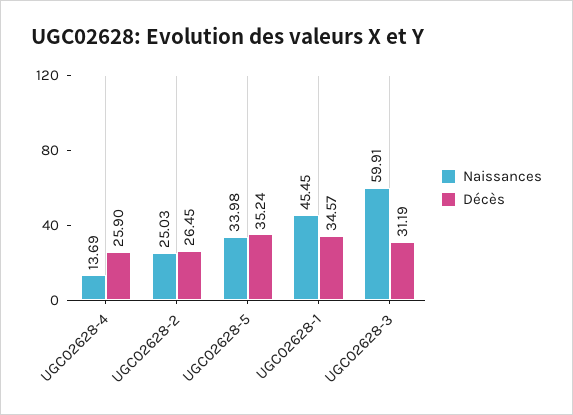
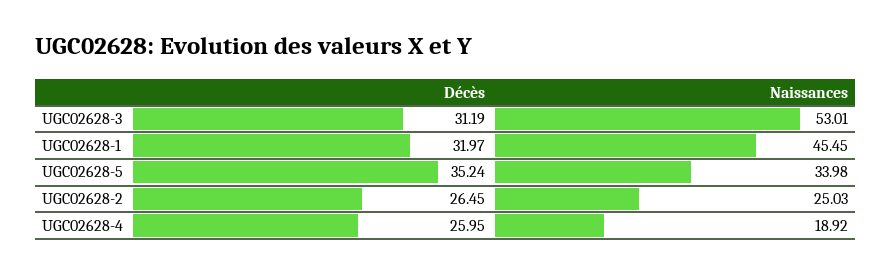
Naissances, UGC02628-4: 13.69 -> 18.92
Décès, UGC02628-4: 25.9 -> 25.95
Décès, UGC02628-1: 34.57 -> 31.97
Naissances, UGC02628-3: 59.91 -> 53.01

